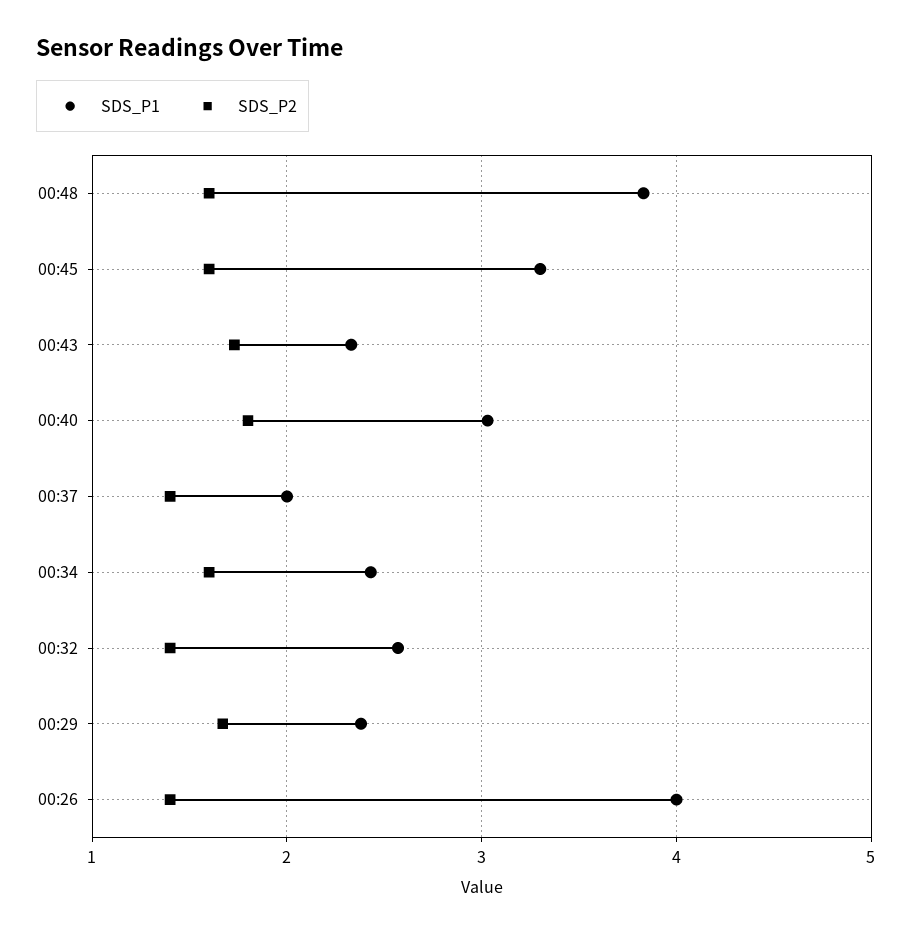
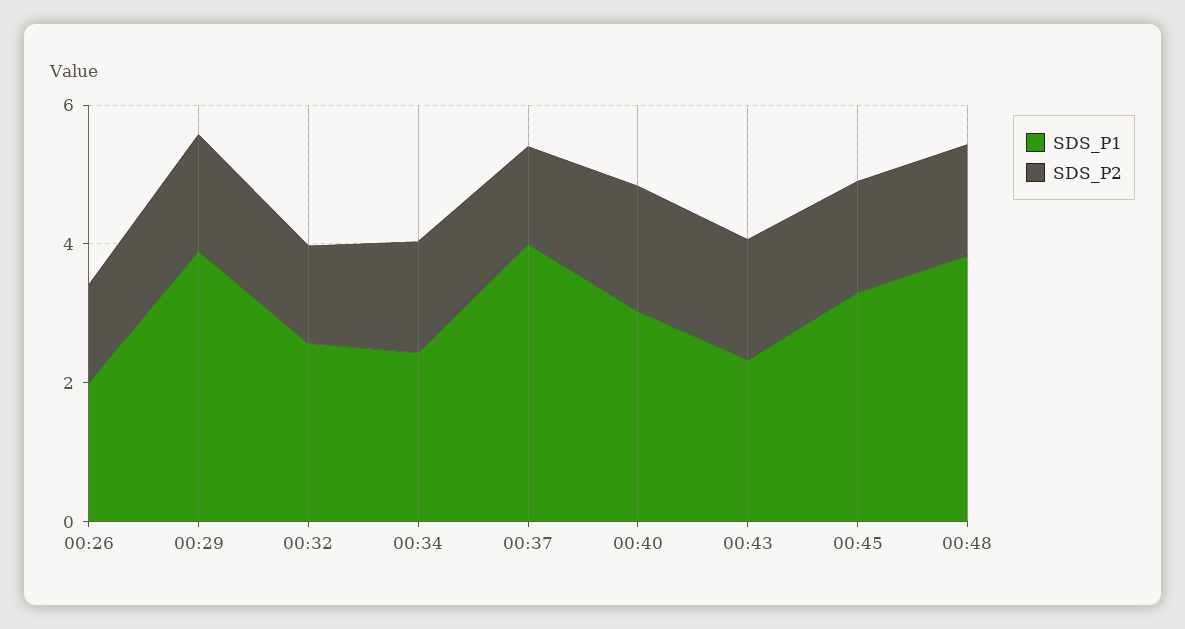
SDS_P1, 00:37: 2 -> 4
SDS_P1, 00:29: 2.4 -> 4
SDS_P1, 00:26: 4 -> 2

